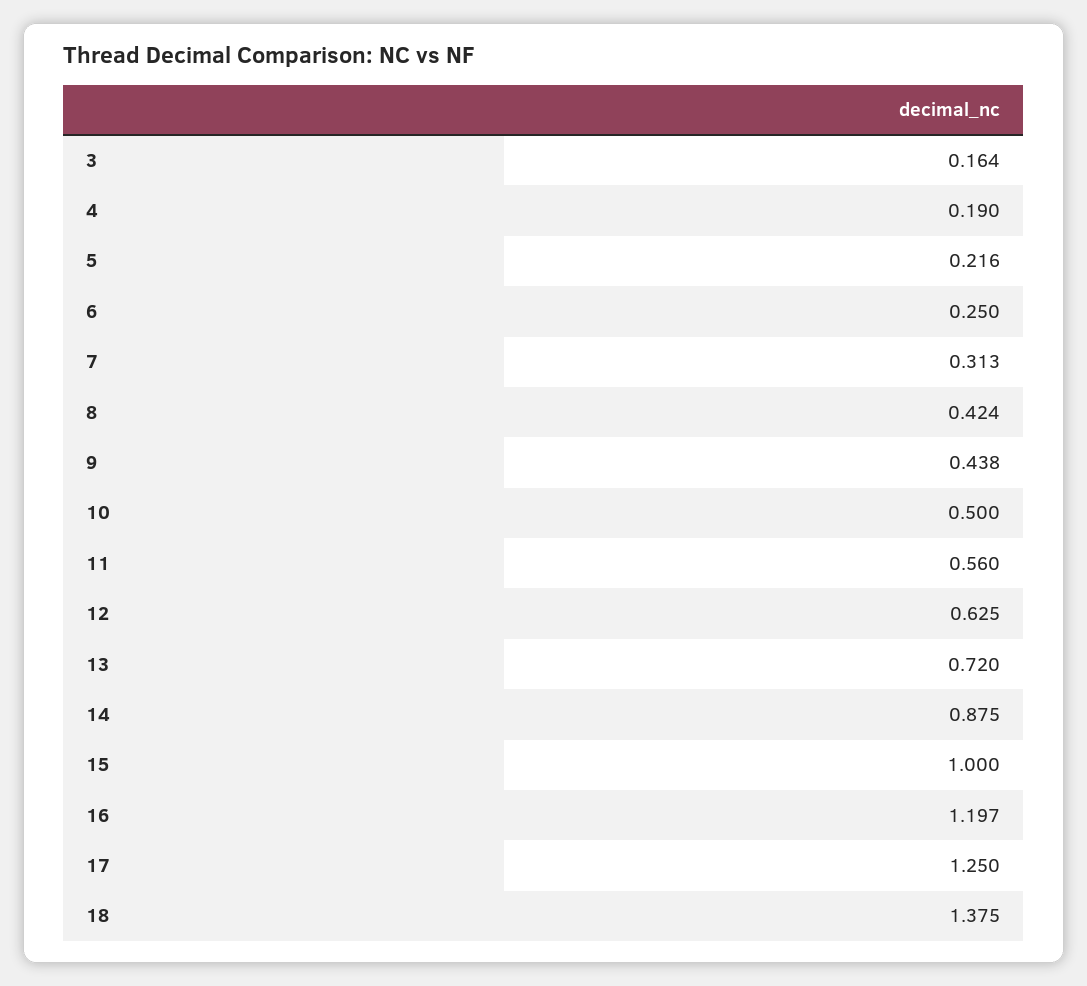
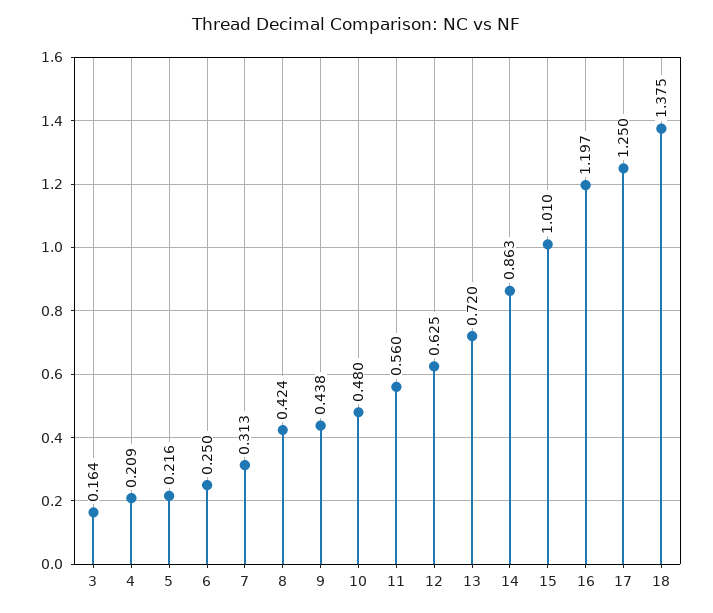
4: 0.19 -> 0.209
10: 0.5 -> 0.48
14: 0.875 -> 0.863
15: 1 -> 1.01

